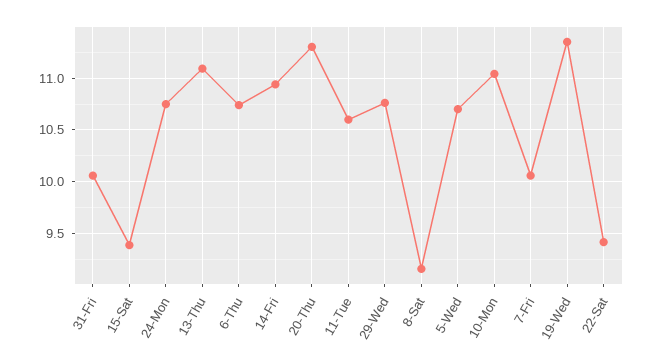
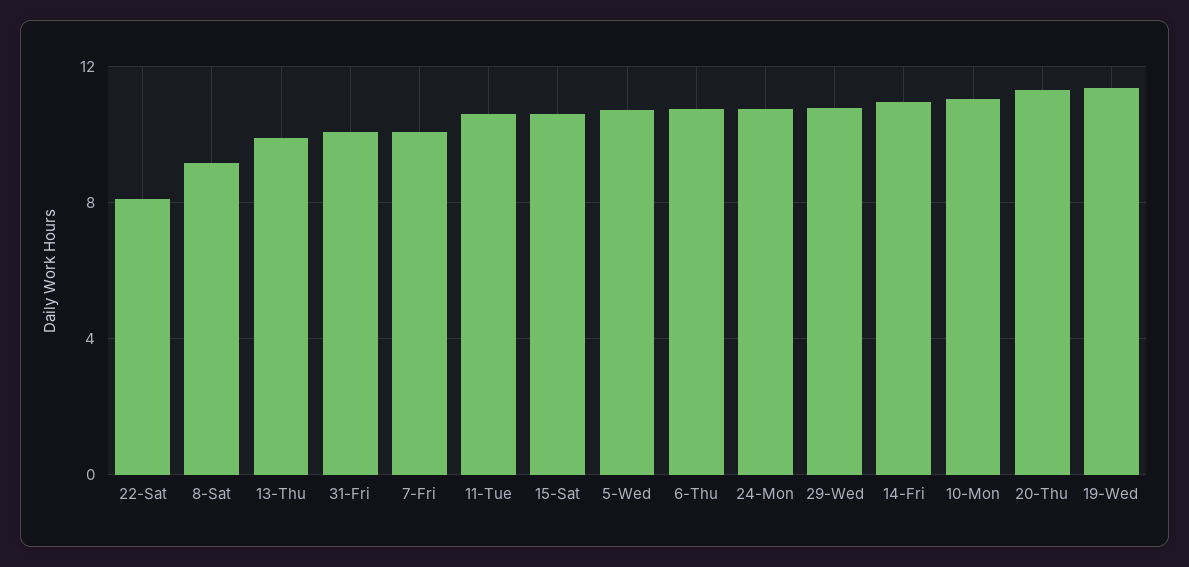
15-Sat: 9.4 -> 10.5
13-Thu: 11.1 -> 10
22-Sat: 9.4 -> 8

